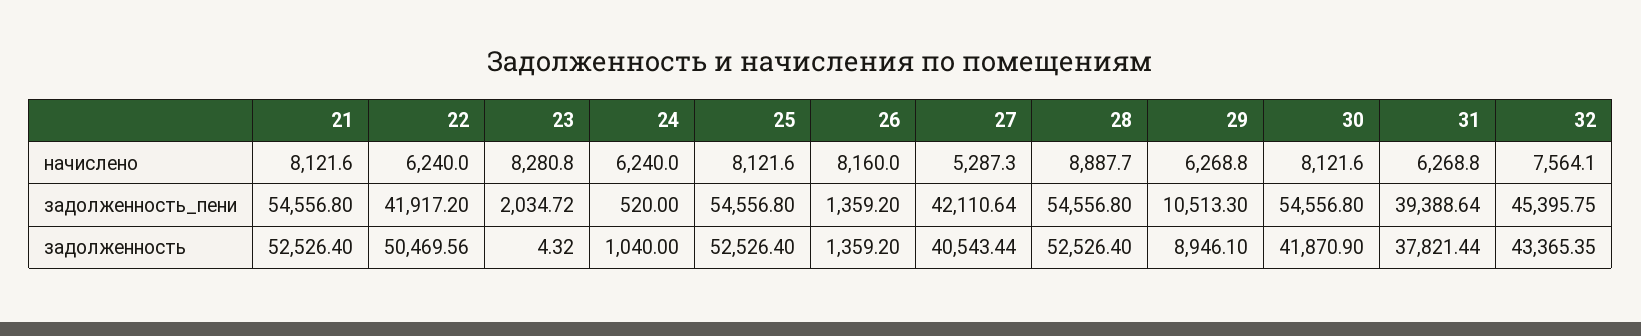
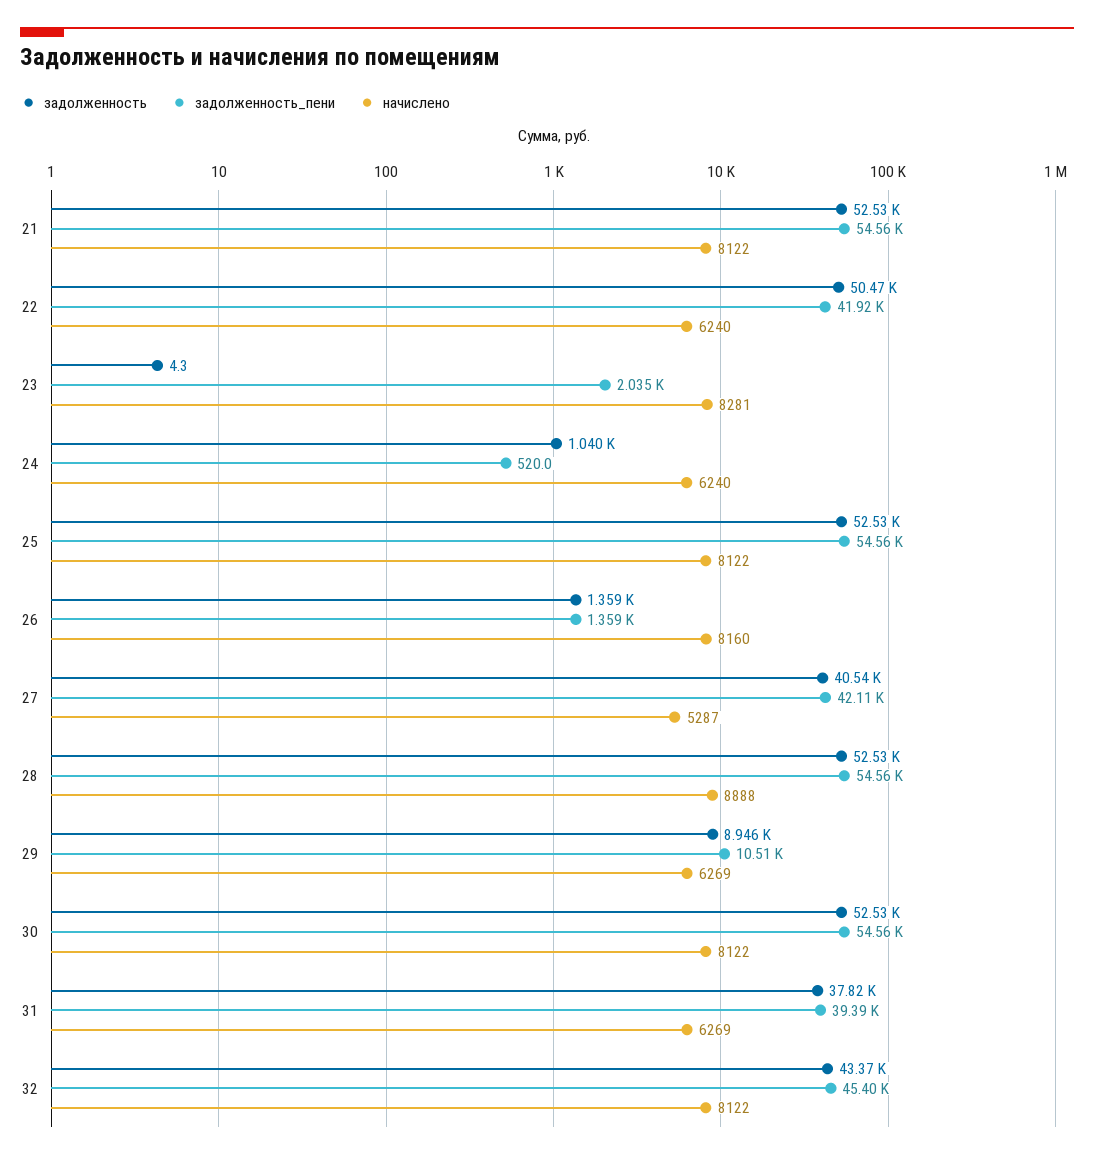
начислено, 32: 7564.1 -> 8122
задолженность, 30: 41870.9 -> 52530

